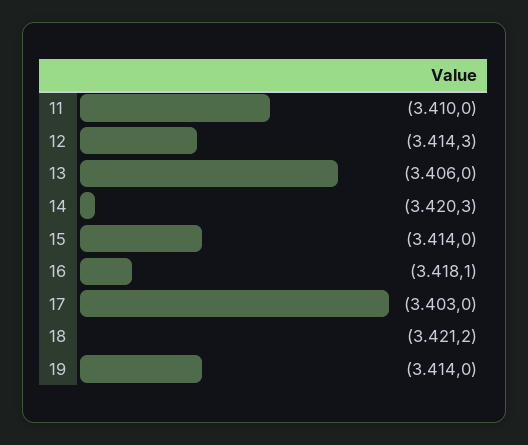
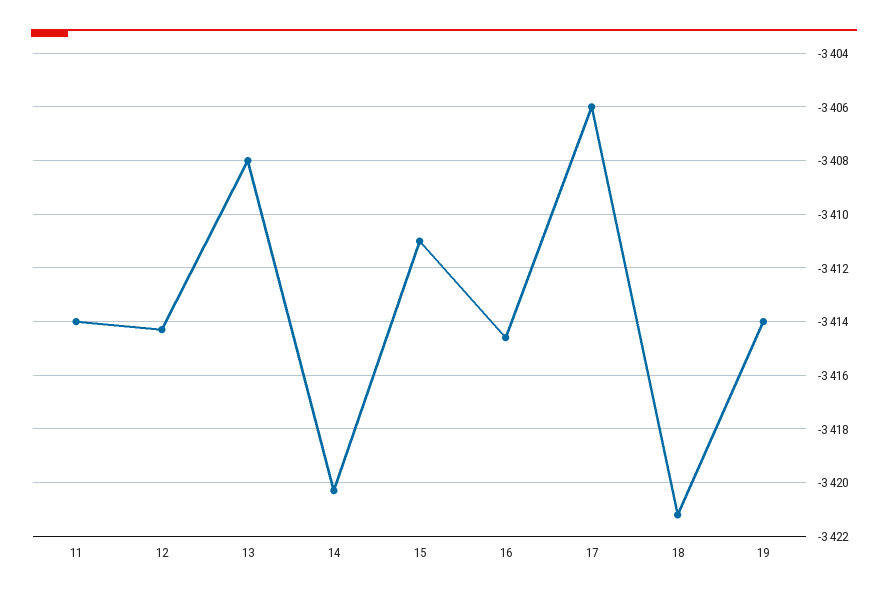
11: -3410 -> -3414
13: -3406 -> -3408
15: -3414 -> -3411
16: -3418.1 -> -3414.5
17: -3403 -> -3406

